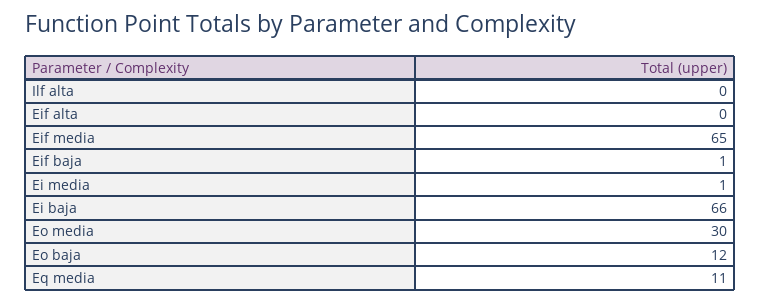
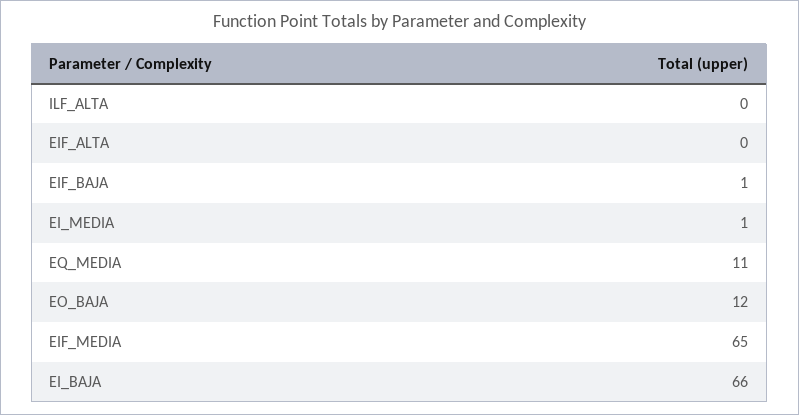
Eo media: 30 -> none

